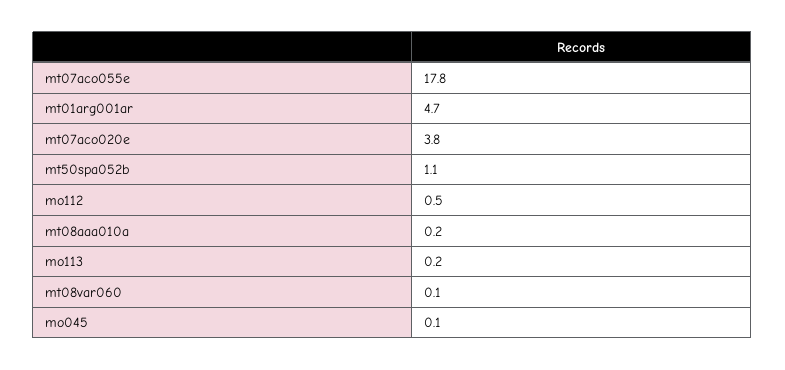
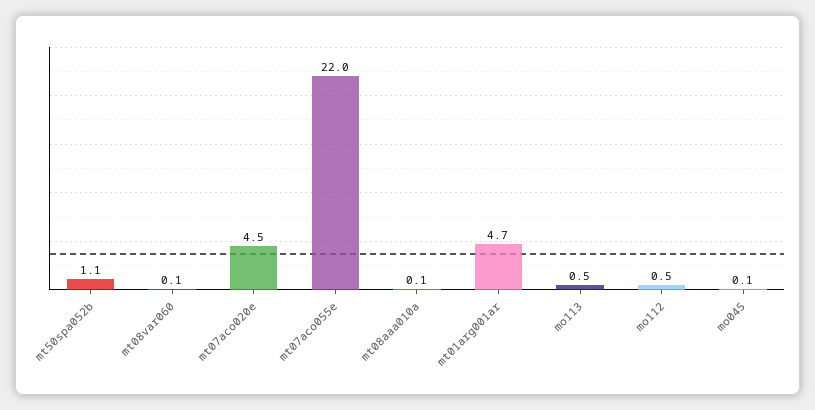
mt07aco055e: 17.8 -> 22
mt07aco020e: 3.8 -> 4.5
mt08aaa010a: 0.2 -> 0.1
mo113: 0.2 -> 0.5

